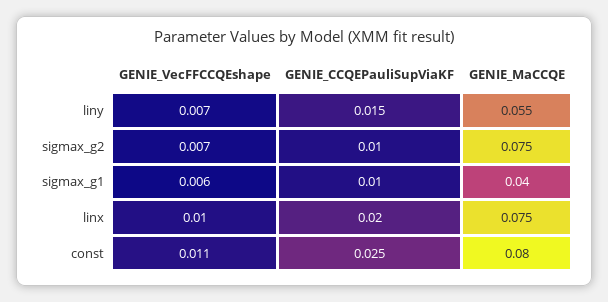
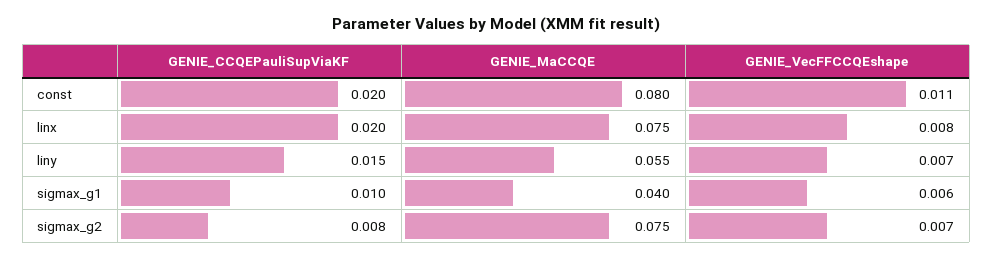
GENIE_CCQEPauliSupViaKF, sigmax_g2: 0.01 -> 0.008
GENIE_VecFFCCQEshape, linx: 0.01 -> 0.008
GENIE_CCQEPauliSupViaKF, const: 0.025 -> 0.02

